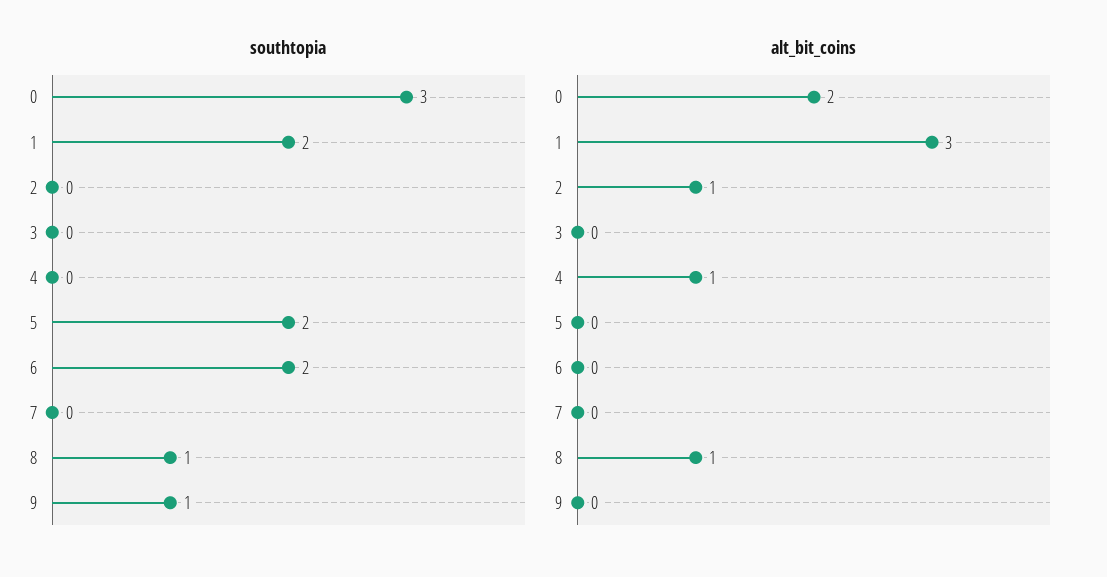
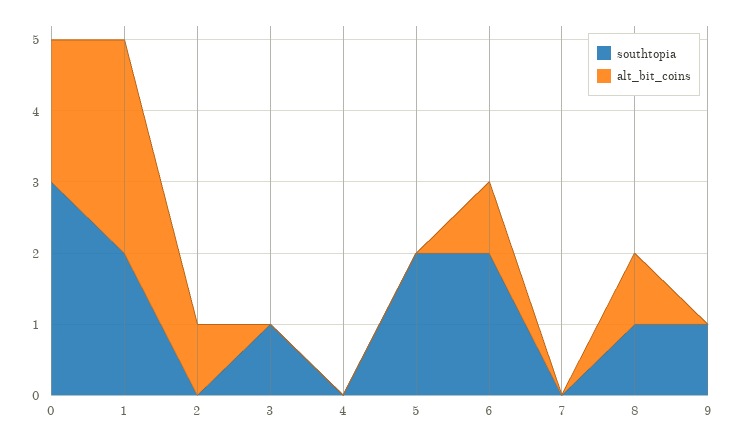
southtopia, 3: 0 -> 1
alt_bit_coins, 4: 1 -> 0
alt_bit_coins, 6: 0 -> 1

